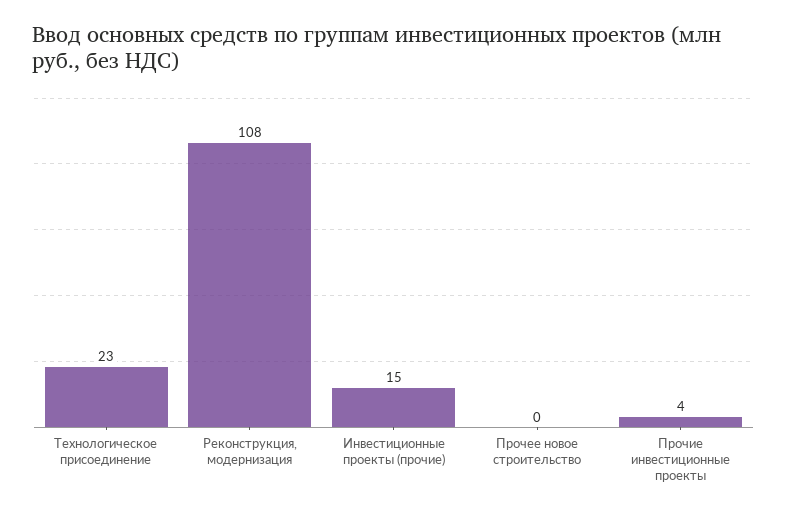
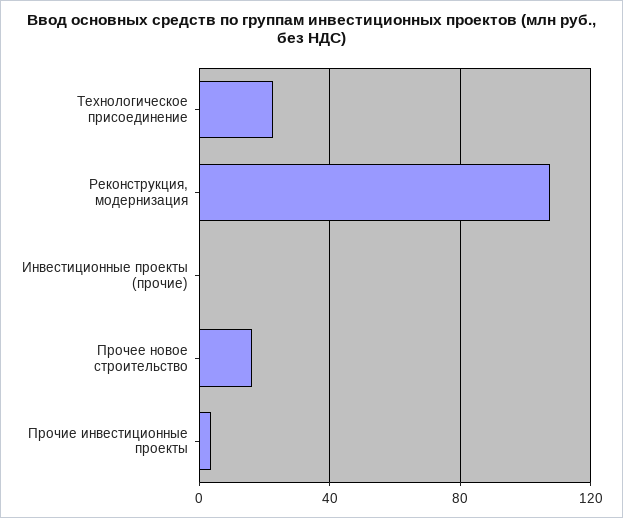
Инвестиционные проекты (прочие): 15 -> 0
Прочее новое строительство: 0 -> 15

